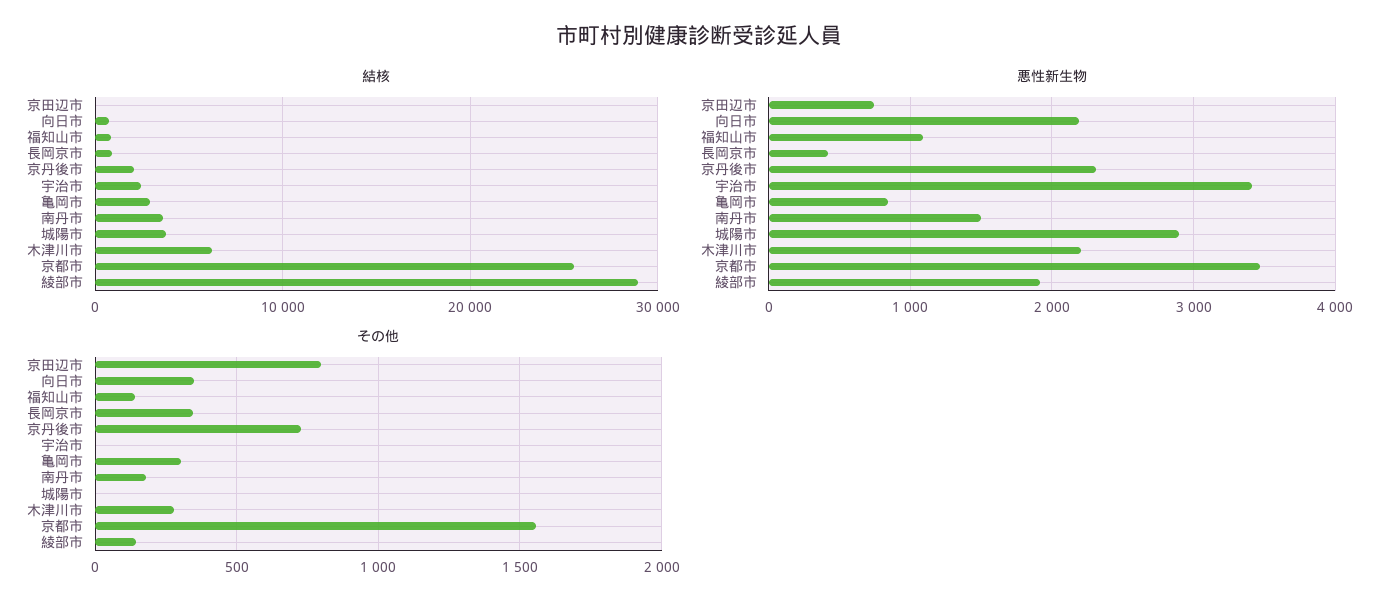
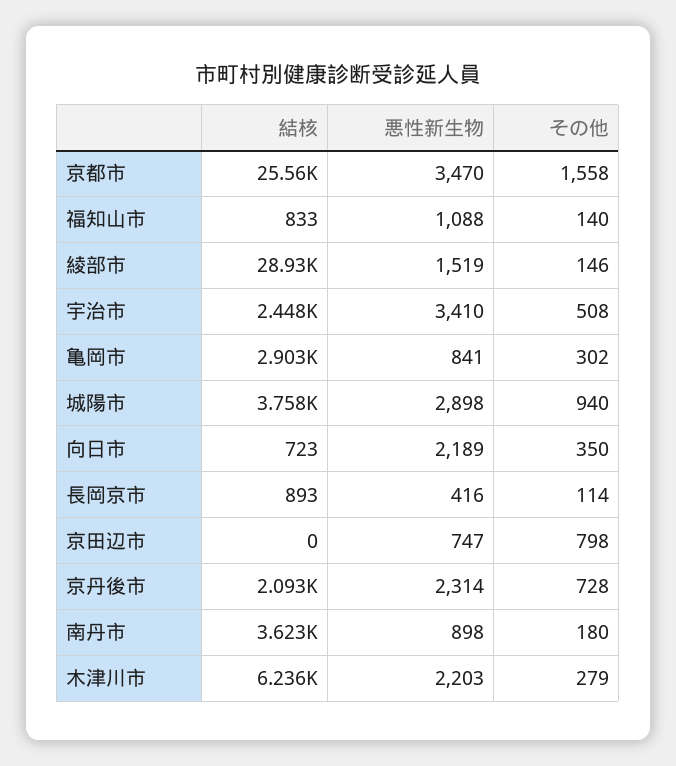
悪性新生物, 南丹市: 1500 -> 898
悪性新生物, 綾部市: 1900 -> 1519
その他, 長岡京市: 350 -> 114
その他, 宇治市: 0 -> 508
その他, 城陽市: 0 -> 940

